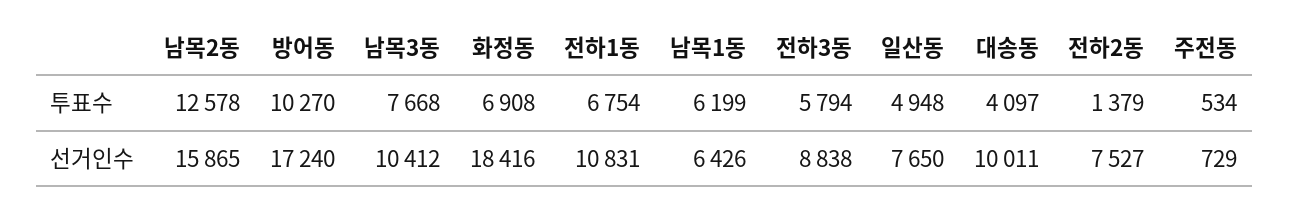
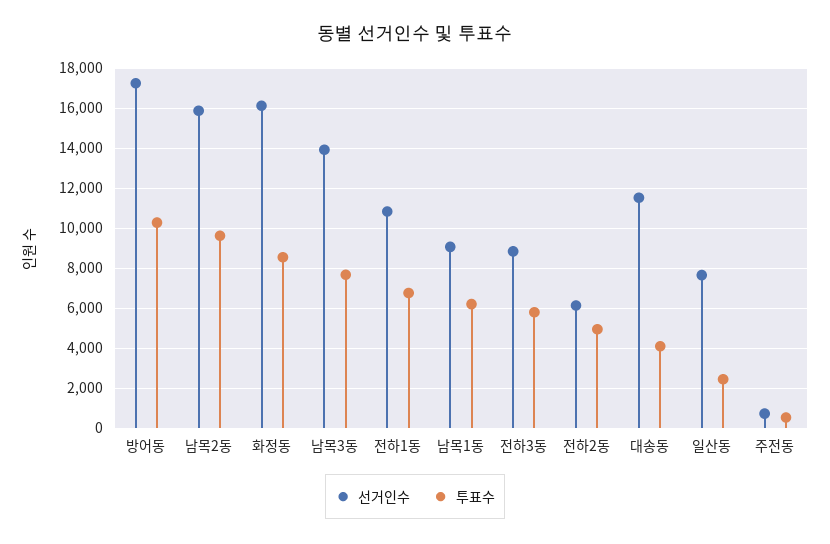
투표수, 남목2동: 12578 -> 9500
투표수, 화정동: 6908 -> 8500
투표수, 일산동: 4948 -> 2500
투표수, 전하2동: 1379 -> 5000
선거인수, 남목3동: 10412 -> 14000
선거인수, 화정동: 18416 -> 16000
선거인수, 남목1동: 6426 -> 9000
선거인수, 대송동: 10011 -> 11500
선거인수, 전하2동: 7527 -> 6000

